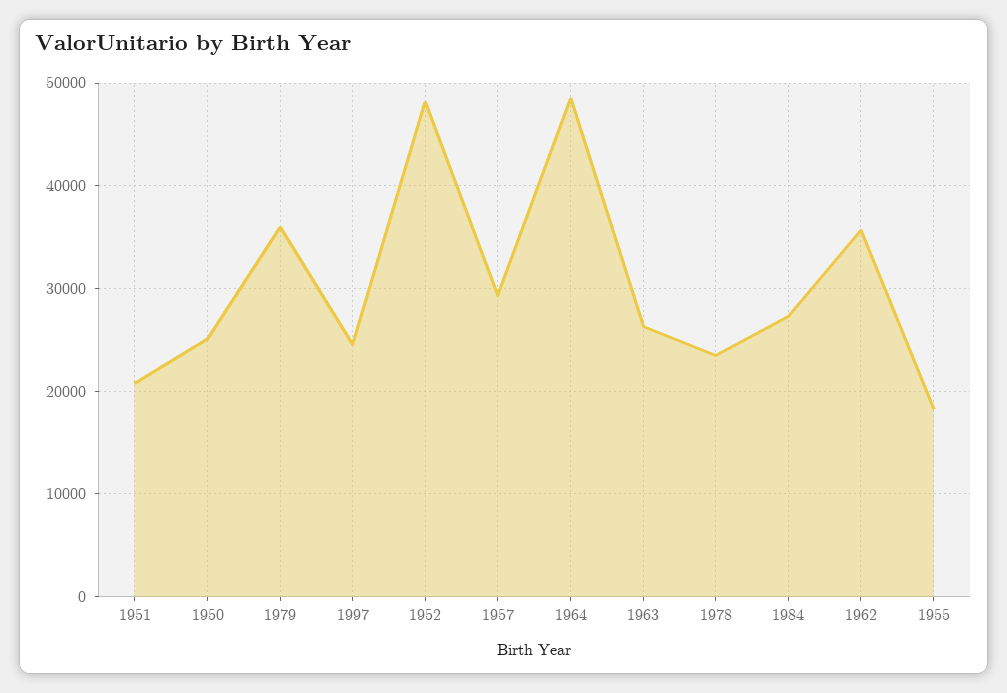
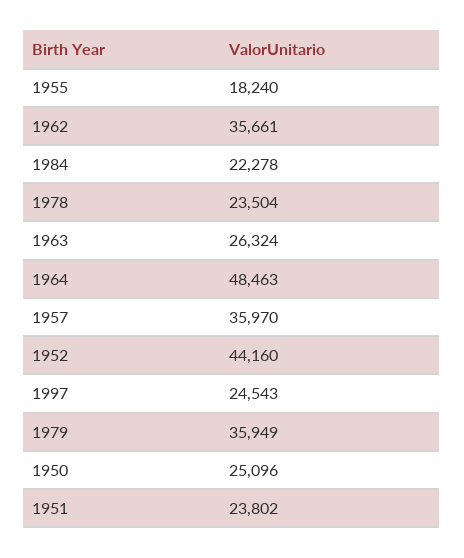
1951: 21000 -> 23802
1952: 48000 -> 44160
1957: 29000 -> 35970
1984: 27000 -> 22278

